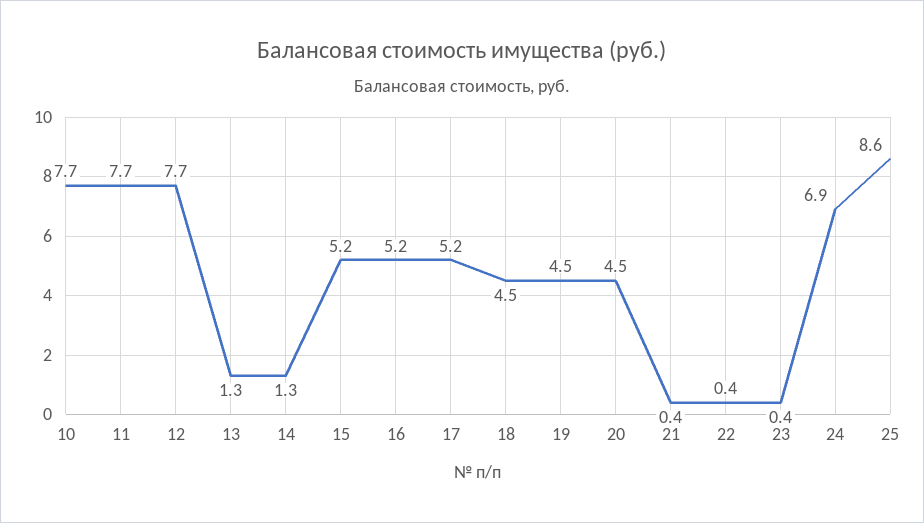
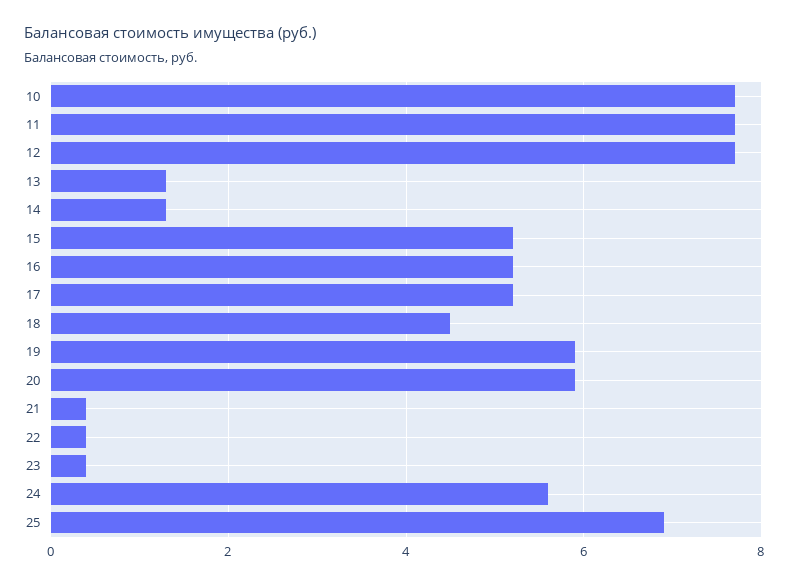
19: 4.5 -> 6
20: 4.5 -> 6
24: 6.9 -> 5.5
25: 8.6 -> 7

